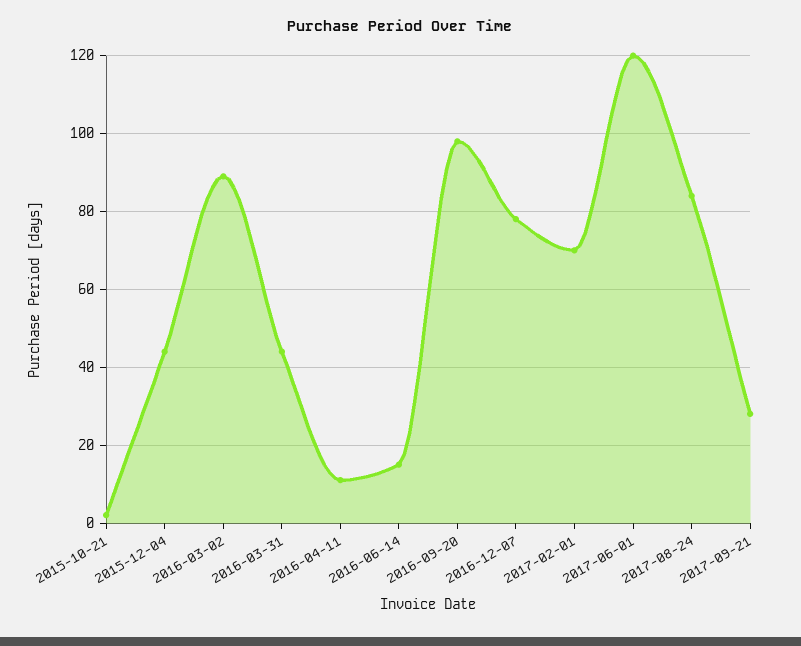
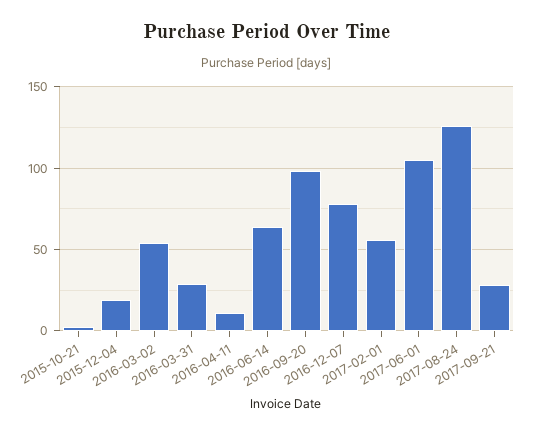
2015-12-04: 45 -> 20
2016-03-02: 90 -> 55
2016-03-31: 45 -> 30
2016-06-14: 15 -> 65
2017-02-01: 70 -> 55
2017-06-01: 120 -> 105
2017-08-24: 85 -> 125

